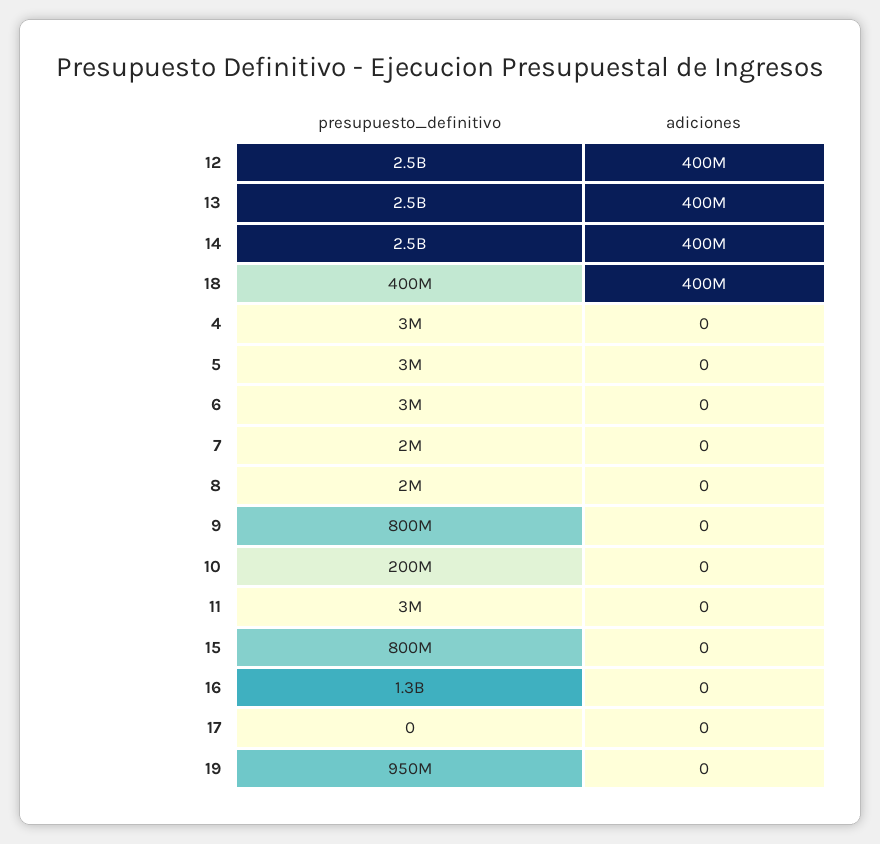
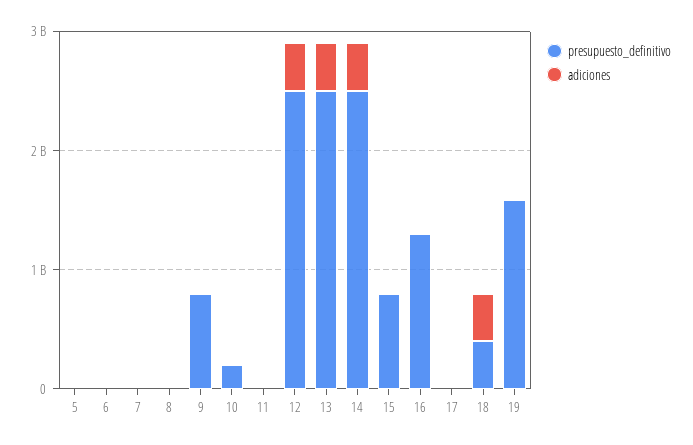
presupuesto_definitivo, 4: 3000000 -> none
adiciones, 4: 0 -> none
presupuesto_definitivo, 19: 950000000 -> 1600000000

